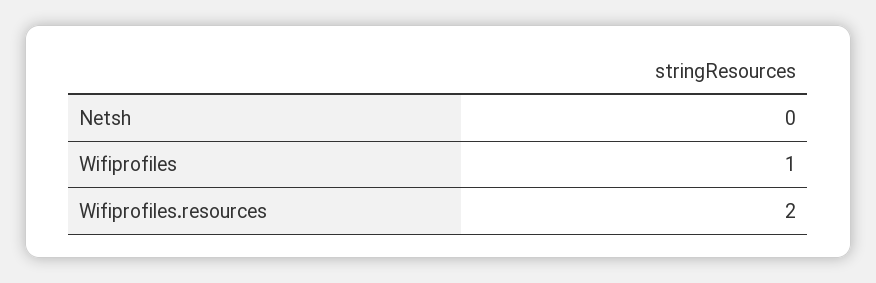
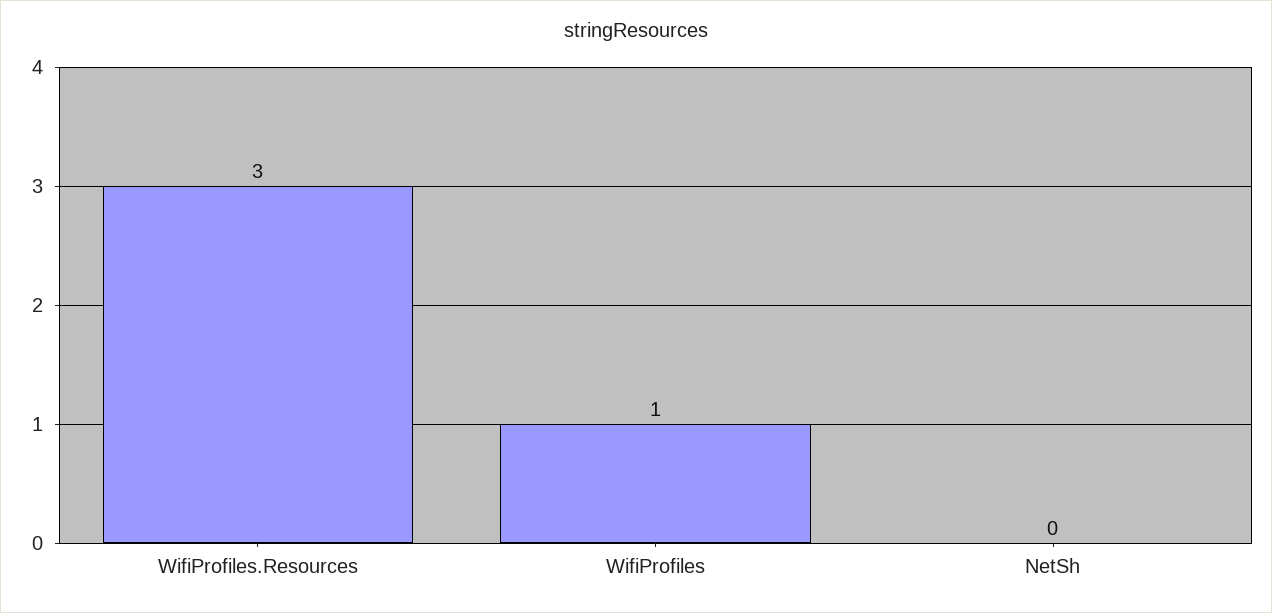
Wifiprofiles.resources: 2 -> 3

